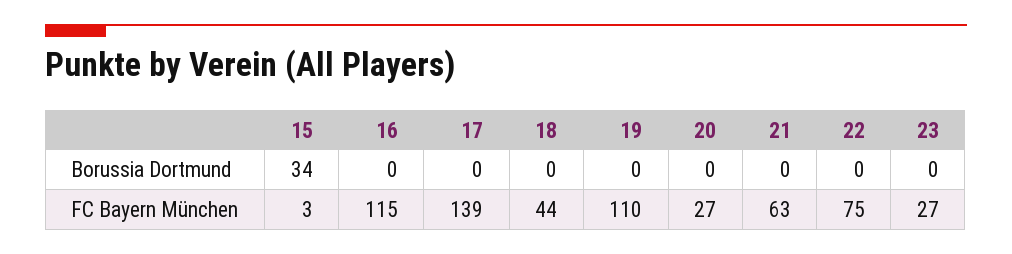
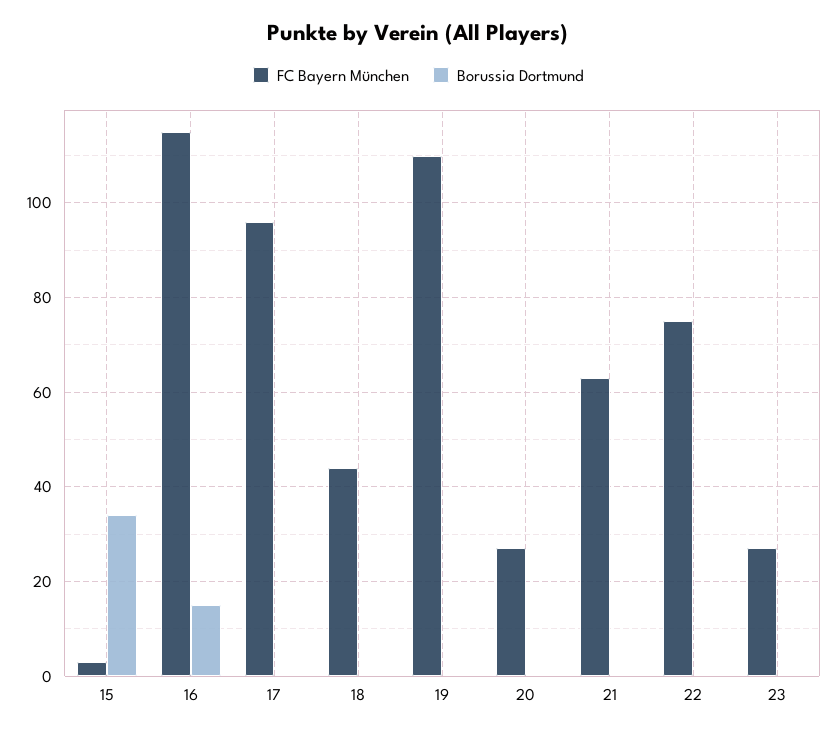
Borussia Dortmund, 16: 0 -> 15
FC Bayern München, 17: 139 -> 95

